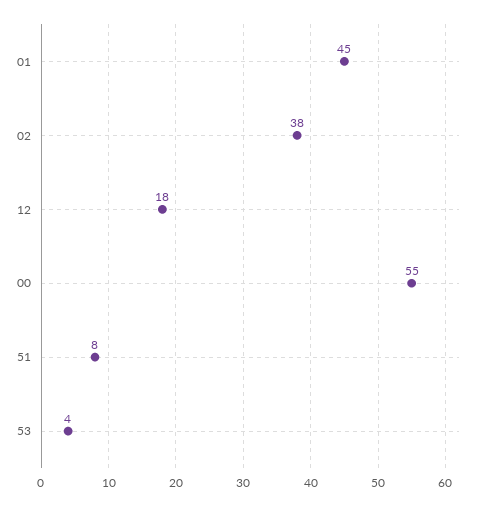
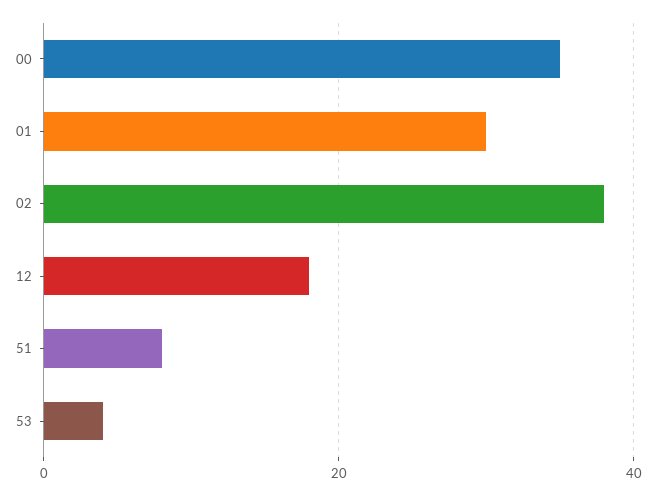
01: 45 -> 30
00: 55 -> 35

